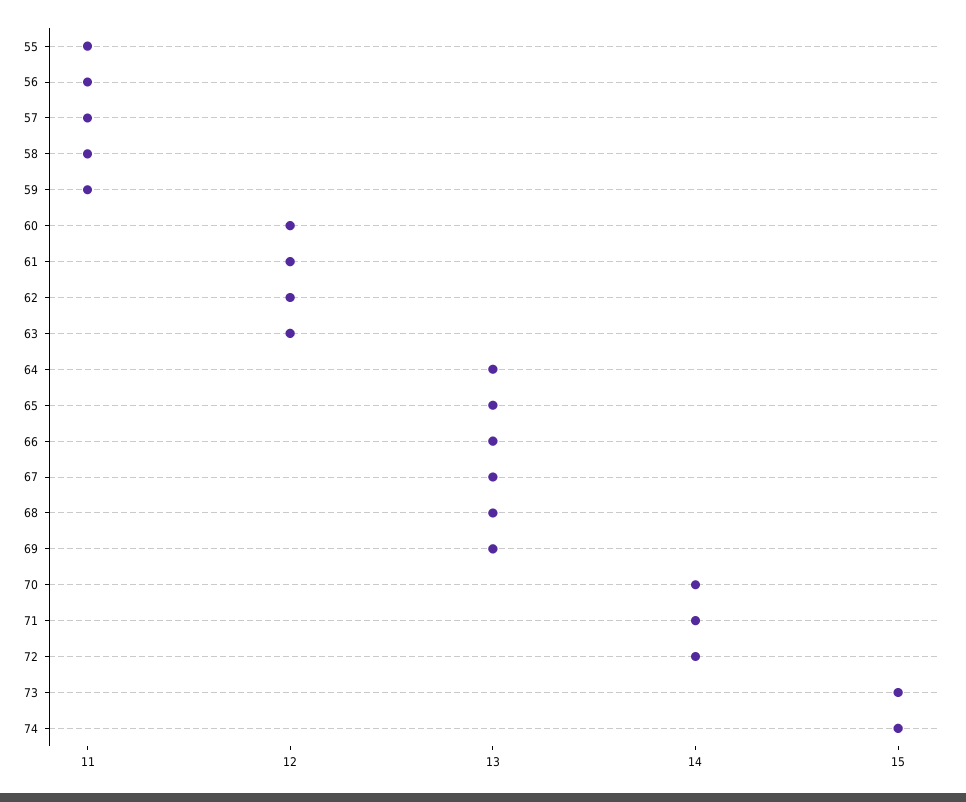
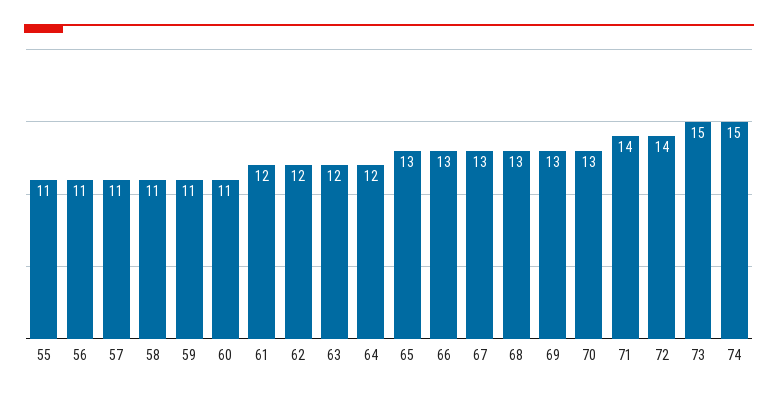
60: 12 -> 11
64: 13 -> 12
70: 14 -> 13

